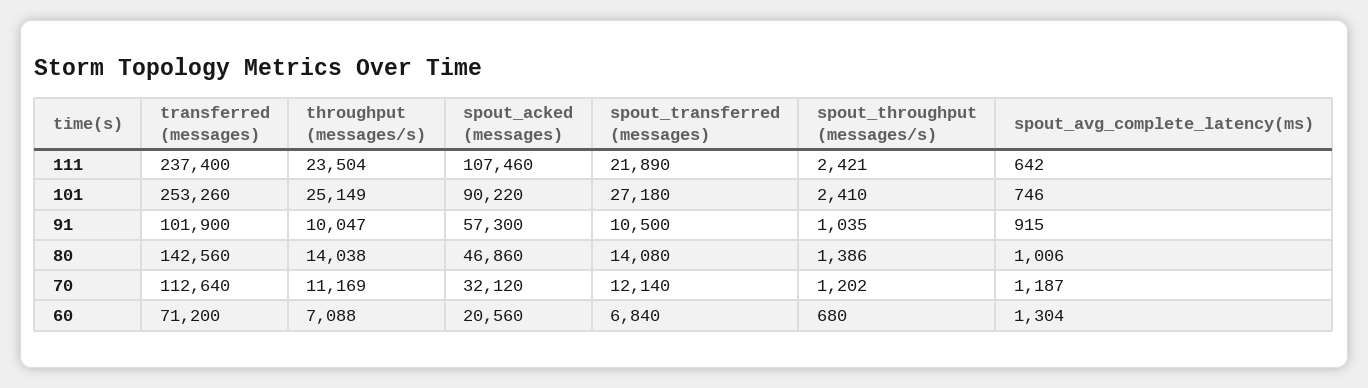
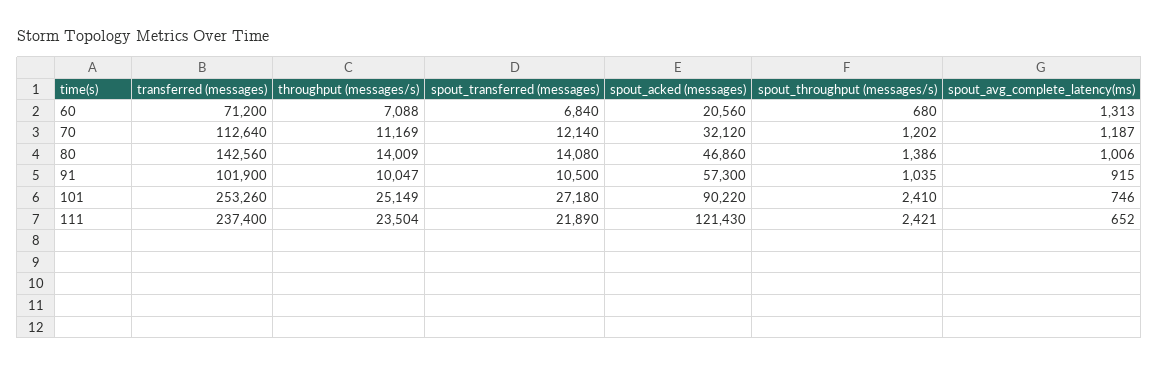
spout_acked (messages), 111: 107460 -> 121430
spout_avg_complete_latency(ms), 111: 642 -> 652
throughput (messages/s), 80: 14038 -> 14009
spout_avg_complete_latency(ms), 60: 1304 -> 1313

